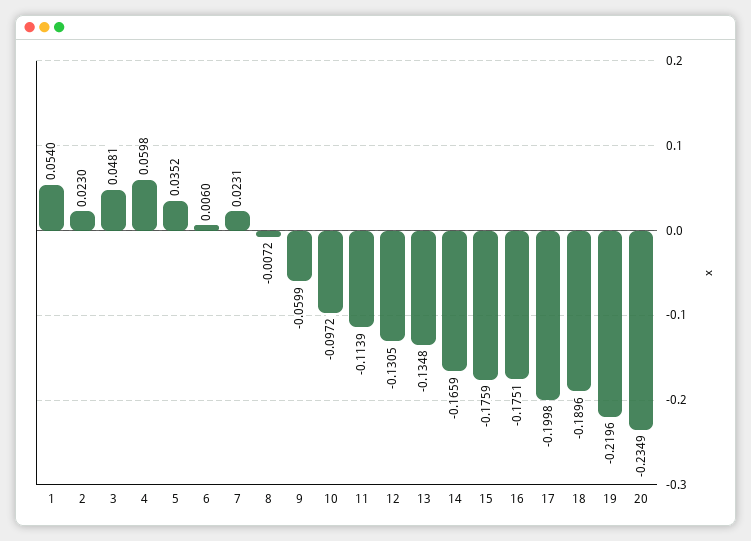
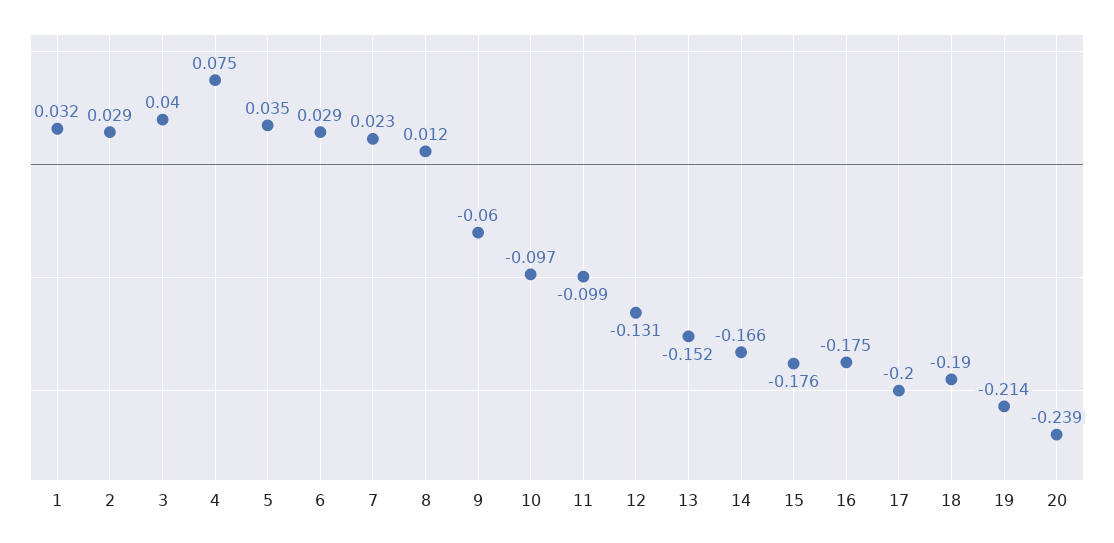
1: 0.054 -> 0.032
2: 0.023 -> 0.029
3: 0.0481 -> 0.04
4: 0.0598 -> 0.075
6: 0.006 -> 0.029
8: -0.0072 -> 0.012
11: -0.1139 -> -0.099
13: -0.1348 -> -0.152
19: -0.2196 -> -0.214
20: -0.2349 -> -0.239

